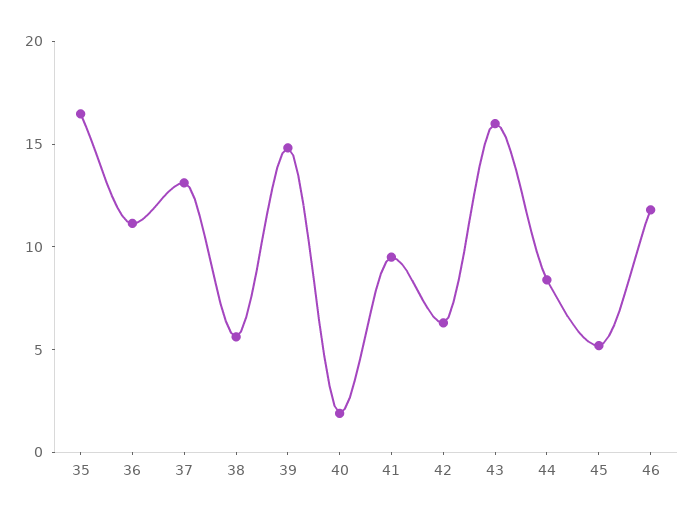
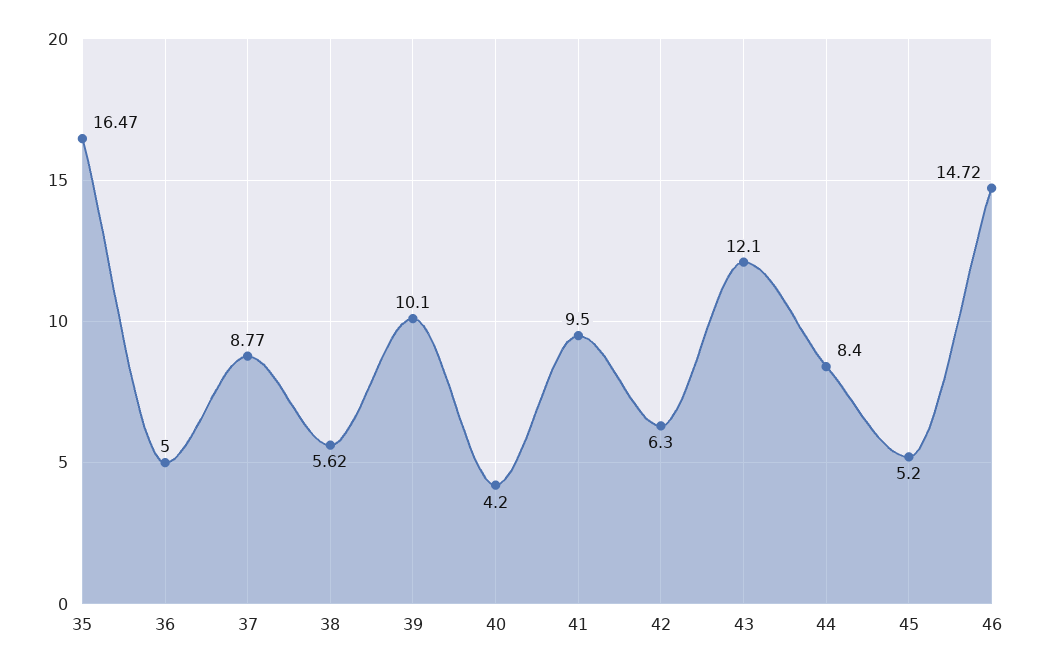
36: 11 -> 5
37: 13 -> 8.77
39: 15 -> 10.1
40: 2 -> 4.2
43: 16 -> 12.1
46: 12 -> 14.72

